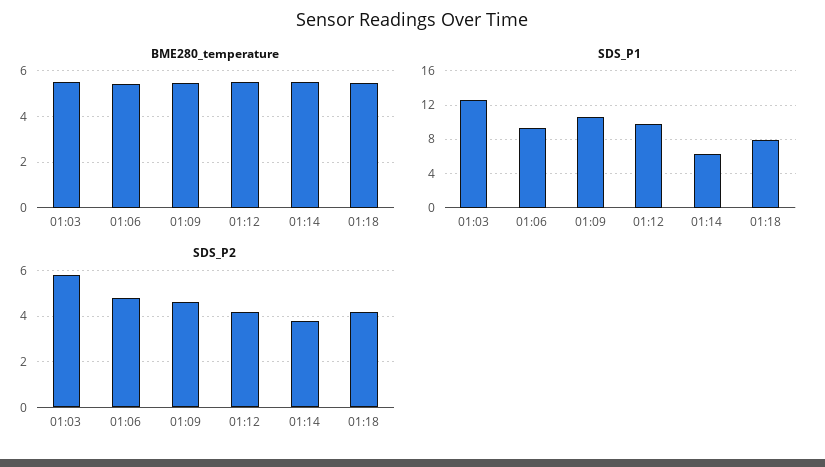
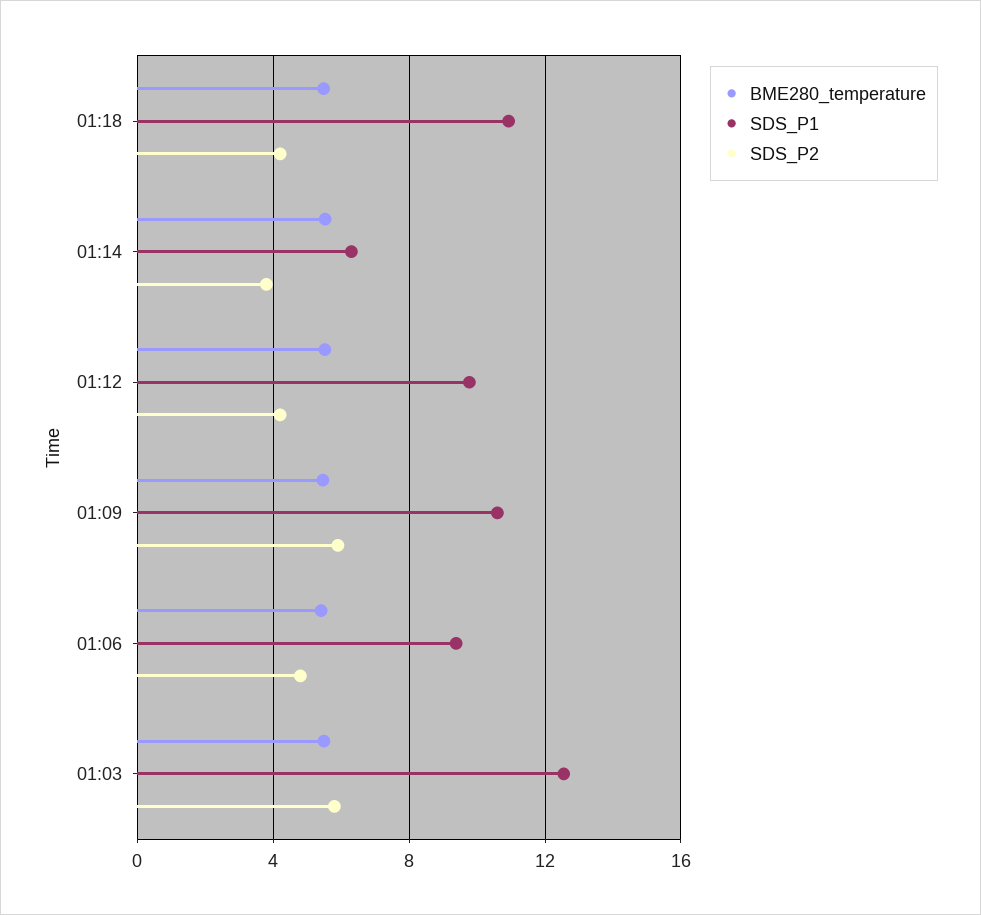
SDS_P1, 01:18: 8 -> 11
SDS_P2, 01:09: 4.5 -> 6

